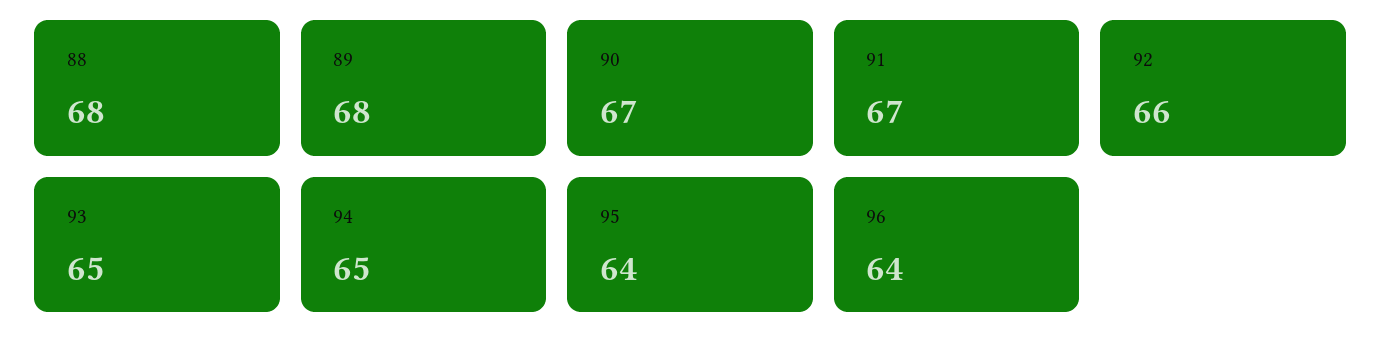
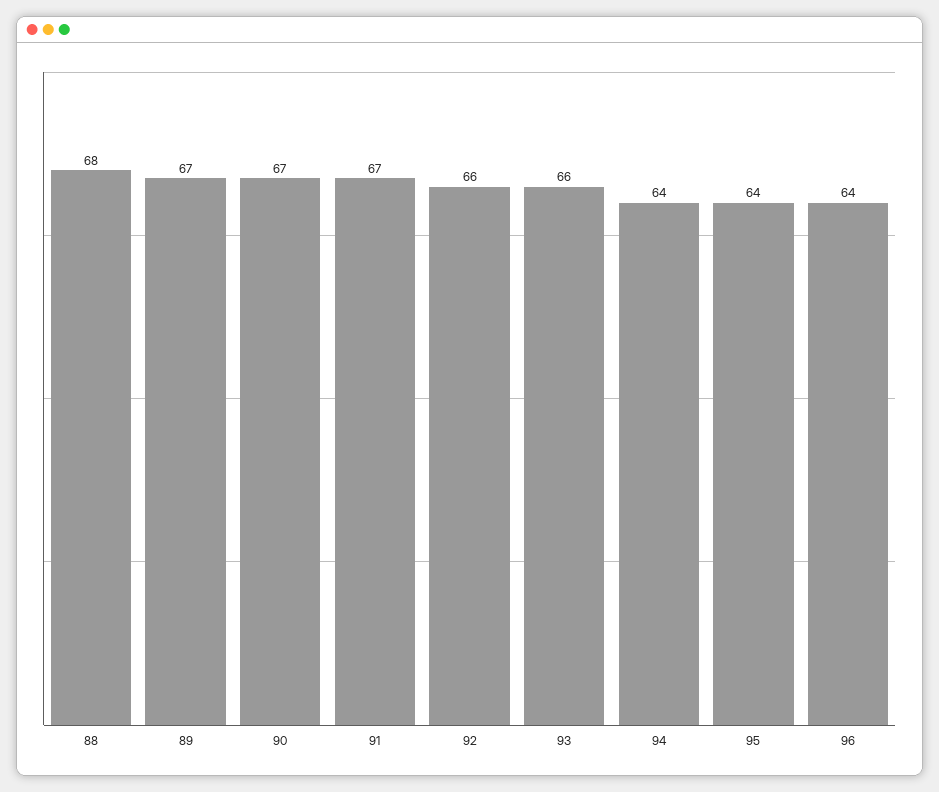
89: 68 -> 67
93: 65 -> 66
94: 65 -> 64

